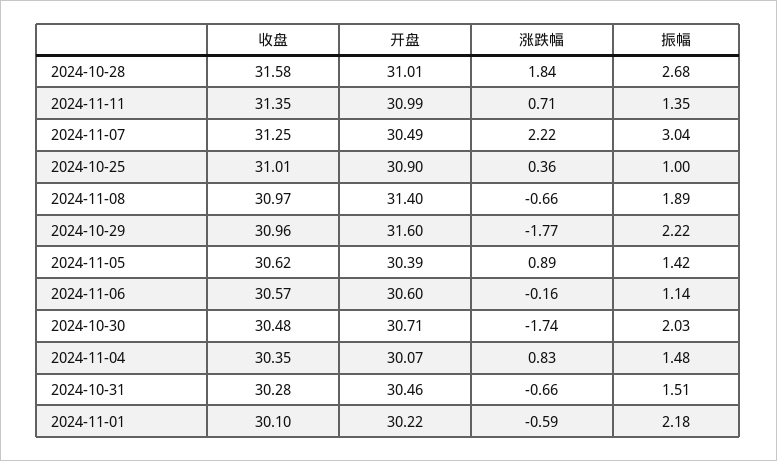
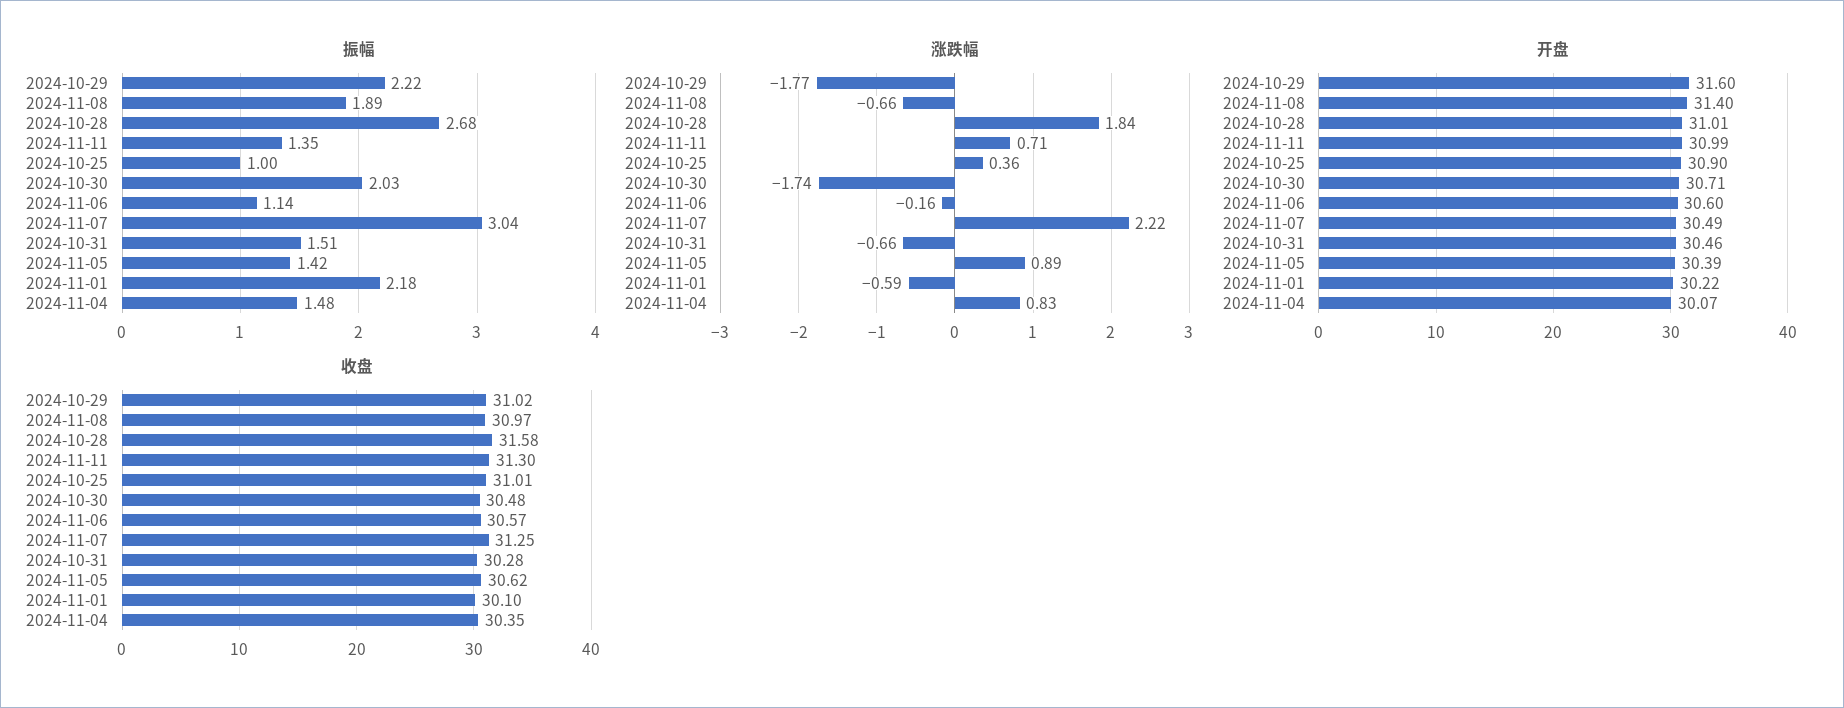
收盘, 2024-11-11: 31.35 -> 31.3
收盘, 2024-10-29: 30.96 -> 31.02

